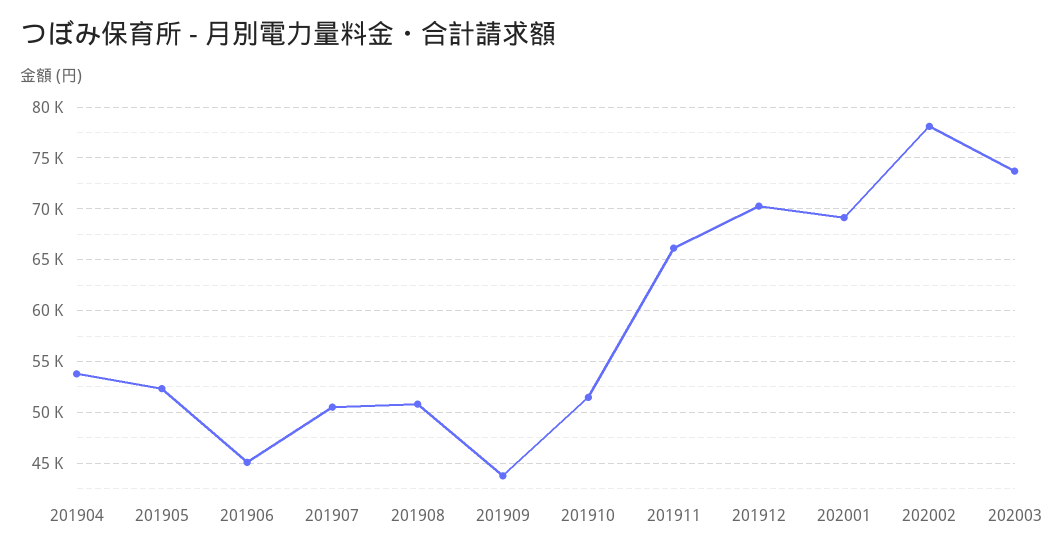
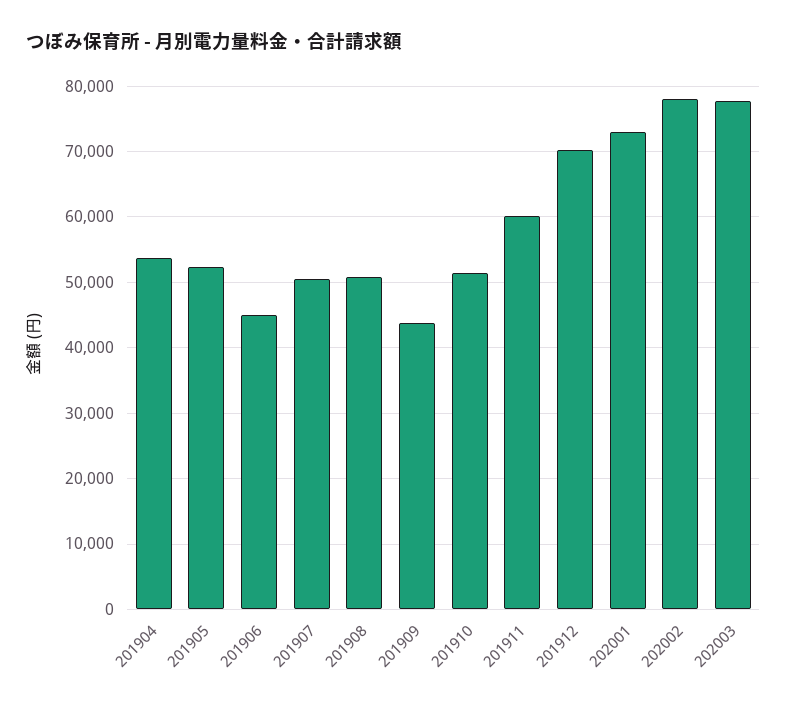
201911: 66000 -> 60000
202001: 69000 -> 73000
202003: 74000 -> 78000

